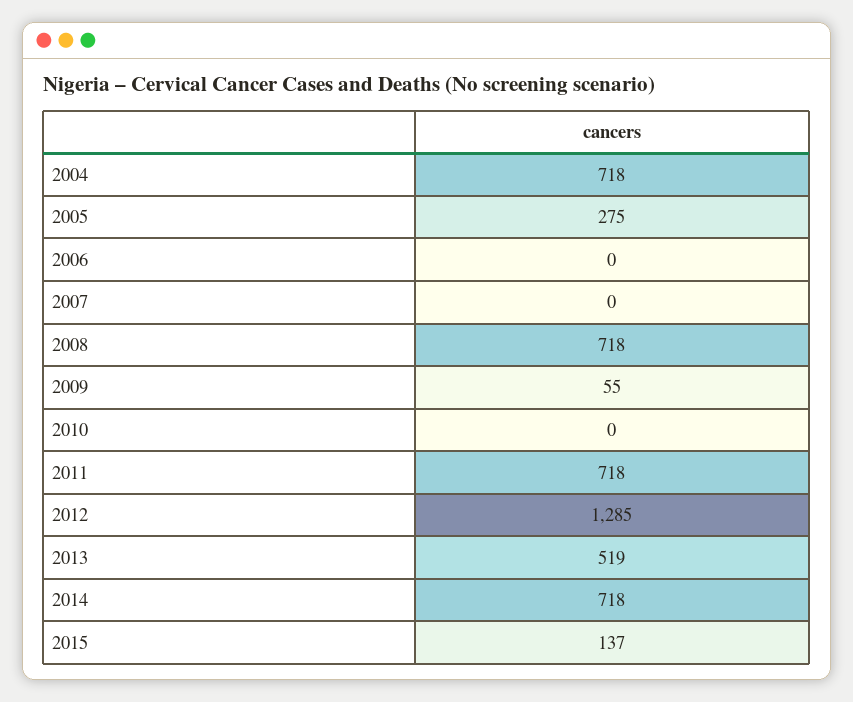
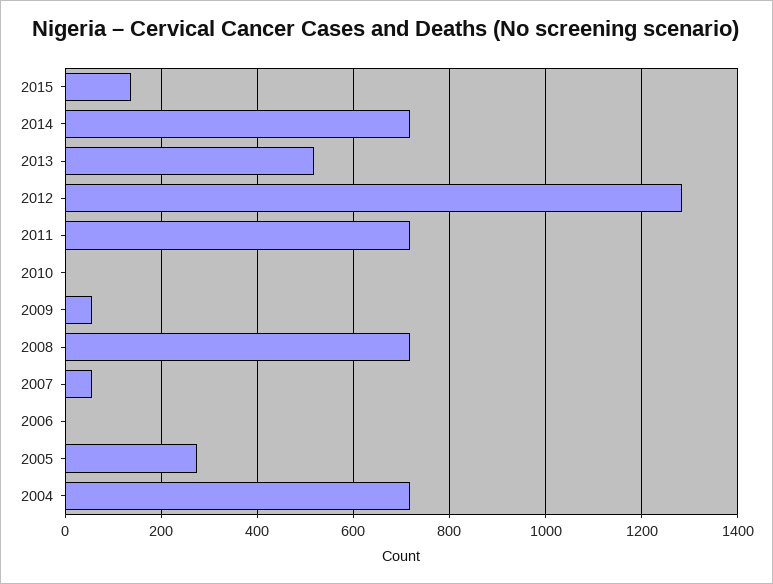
2007: 0 -> 60

